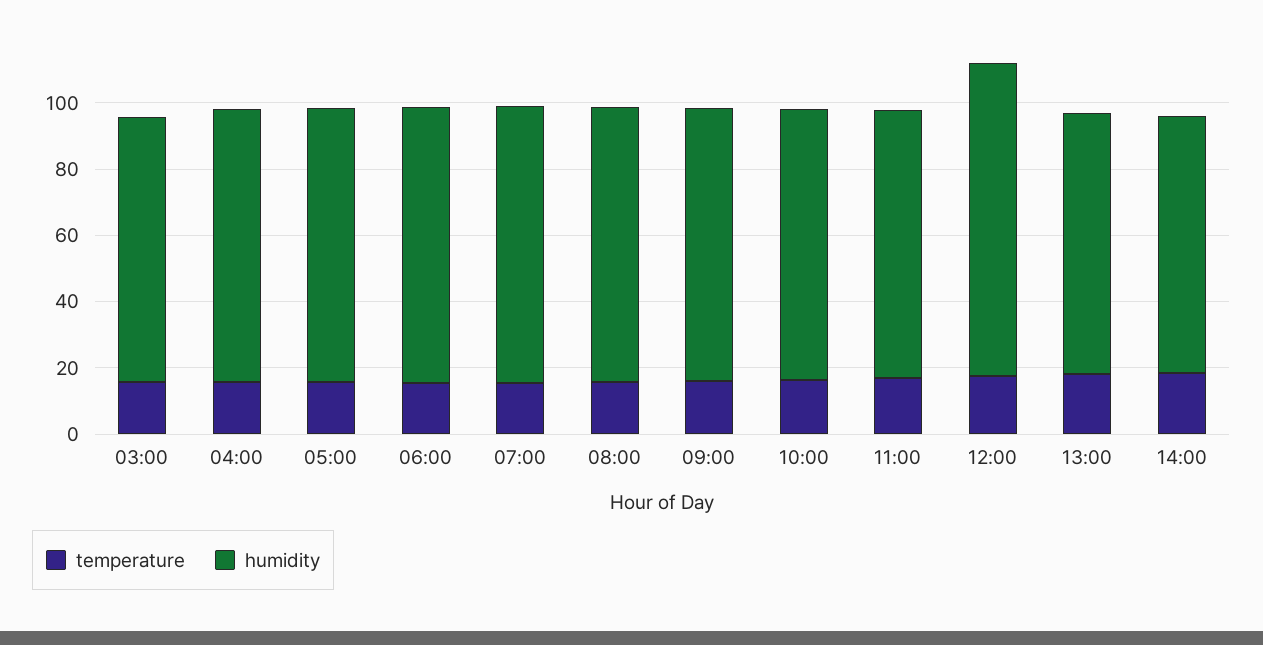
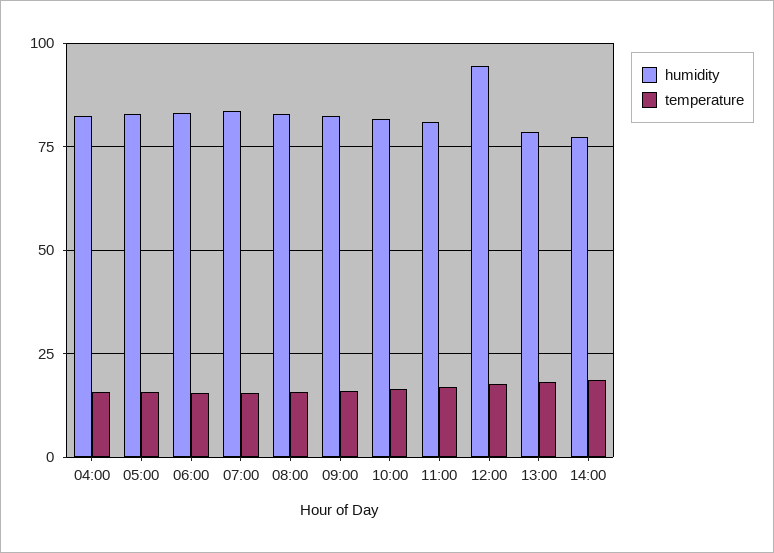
temperature, 03:00: 15 -> none
humidity, 03:00: 80 -> none

